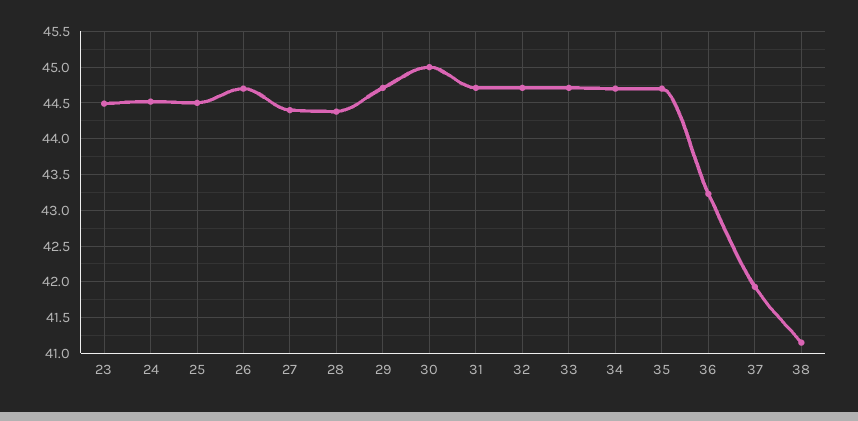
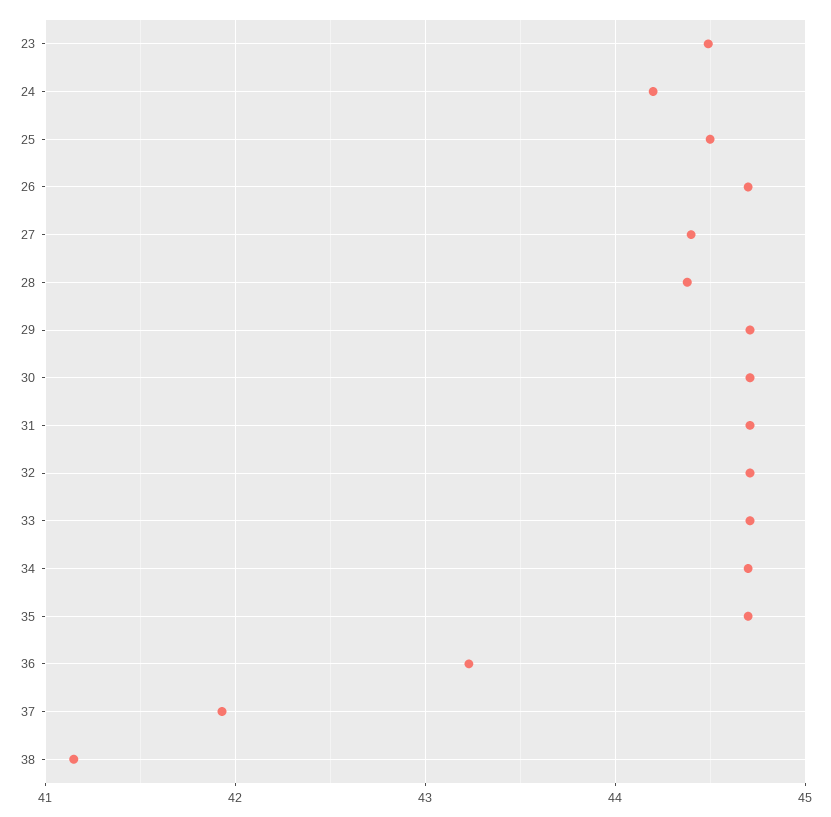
24: 44.5 -> 44.2
30: 45 -> 44.7

